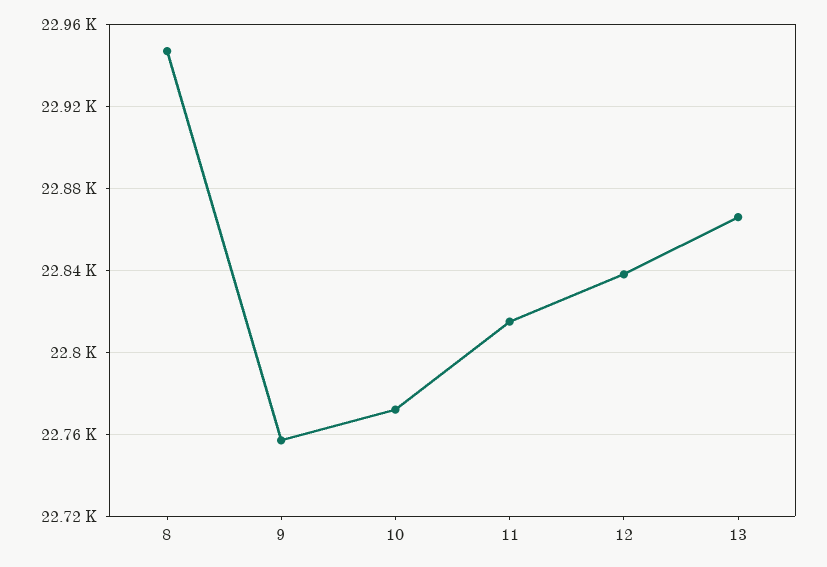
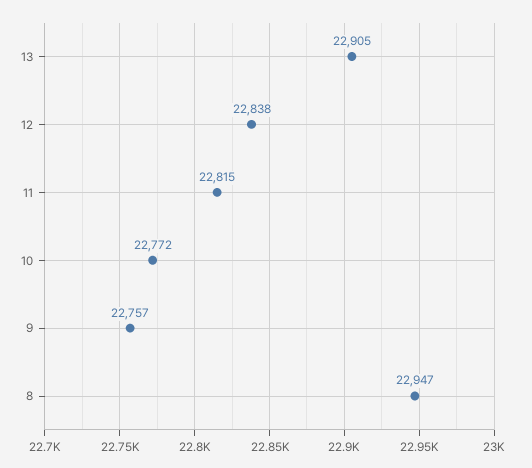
13: 22865 -> 22905

